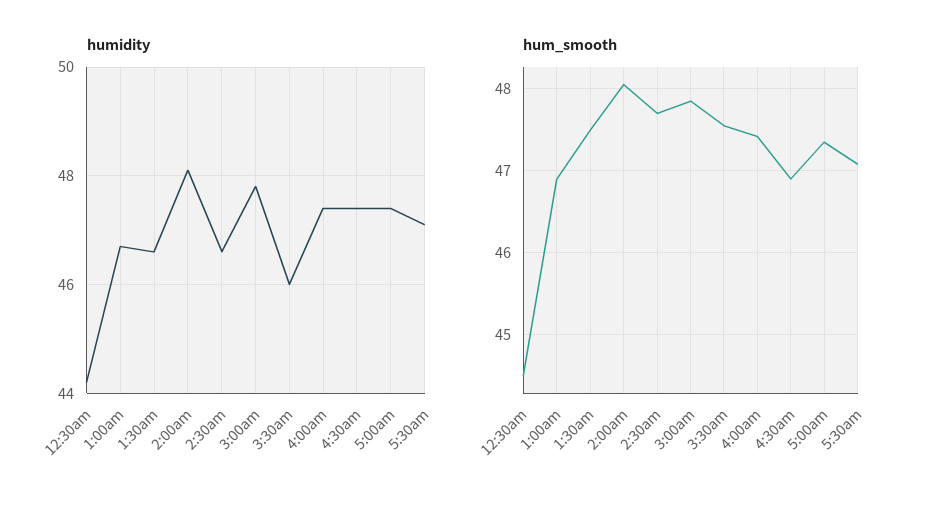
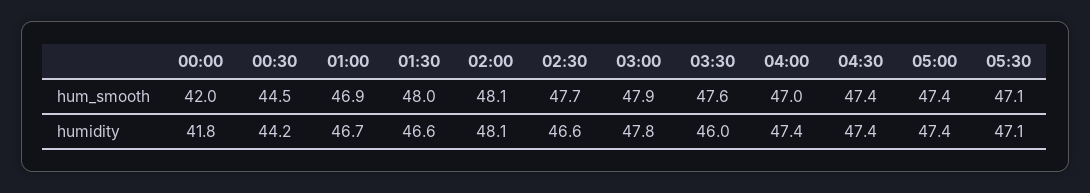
hum_smooth, 1:30am: 47.5 -> 48
hum_smooth, 4:00am: 47.4 -> 47
hum_smooth, 4:30am: 46.9 -> 47.4
hum_smooth, 00:00: none -> 42
humidity, 00:00: none -> 41.8

